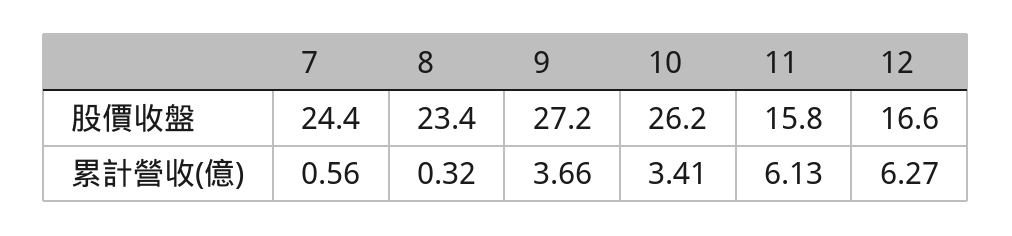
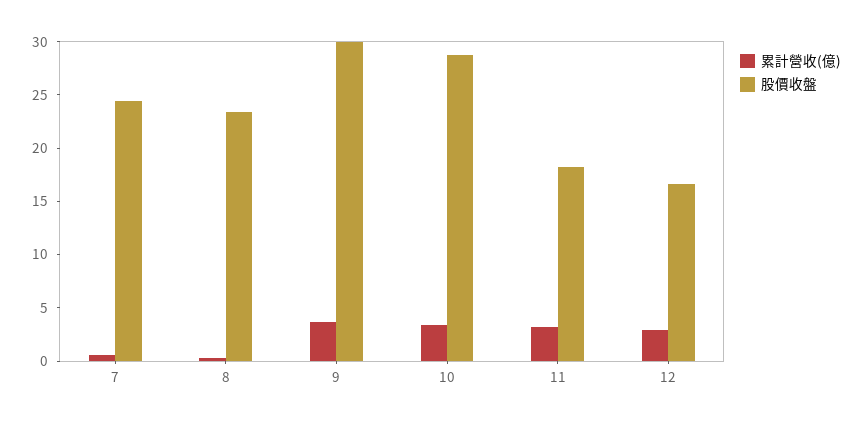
股價收盤, 9: 27.2 -> 30
股價收盤, 10: 26.2 -> 29
股價收盤, 11: 15.8 -> 18
累計營收(億), 11: 6.13 -> 3
累計營收(億), 12: 6.27 -> 3

